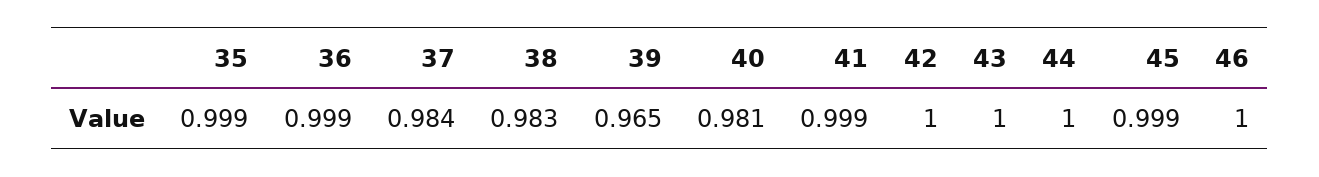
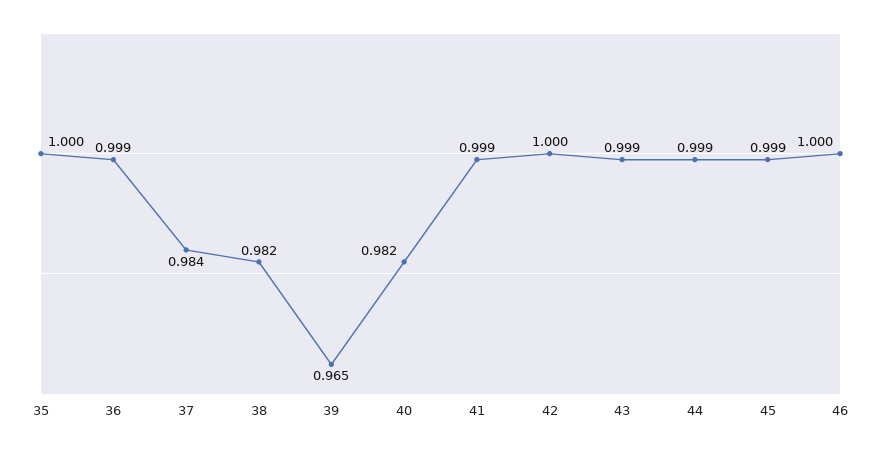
35: 0.999 -> 1
38: 0.983 -> 0.982
40: 0.981 -> 0.982
43: 1 -> 0.999
44: 1 -> 0.999

